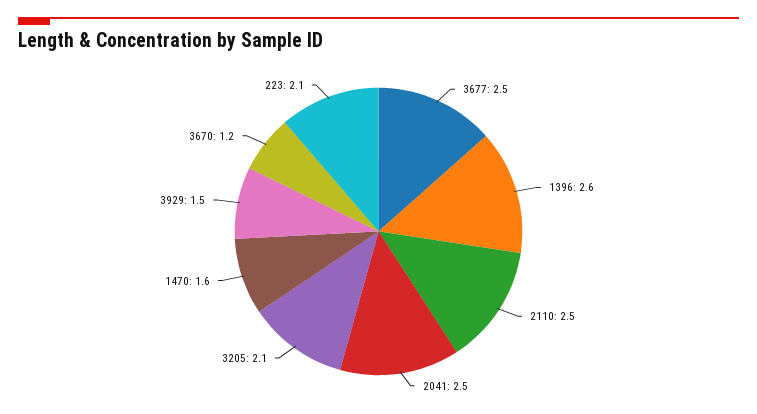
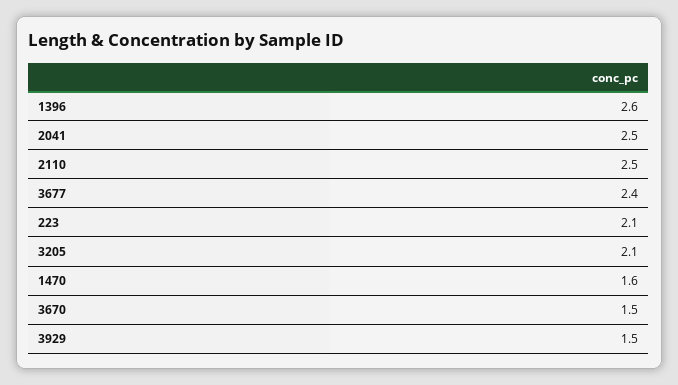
3677: 2.5 -> 2.4
3670: 1.2 -> 1.5

